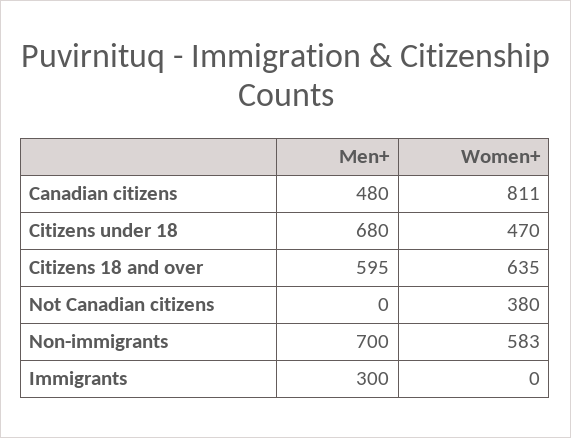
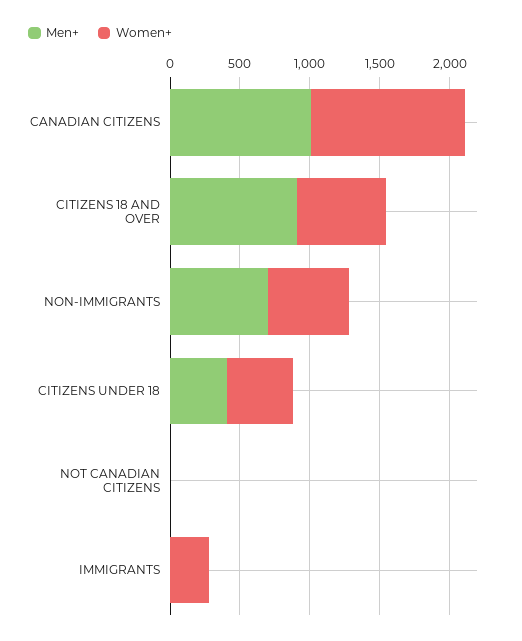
Men+, Canadian citizens: 480 -> 1000
Women+, Canadian citizens: 811 -> 1100
Men+, Citizens under 18: 680 -> 400
Men+, Citizens 18 and over: 595 -> 900
Women+, Not Canadian citizens: 380 -> 0
Men+, Immigrants: 300 -> 0
Women+, Immigrants: 0 -> 300

